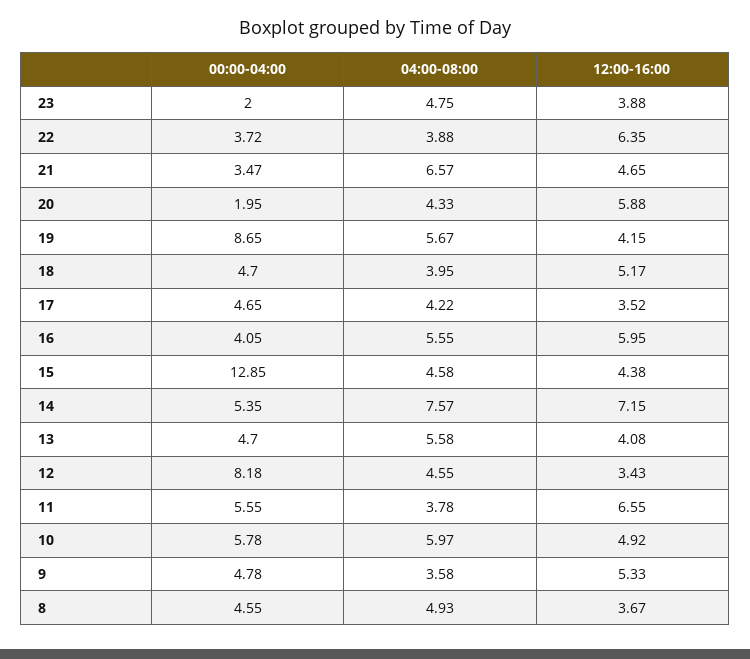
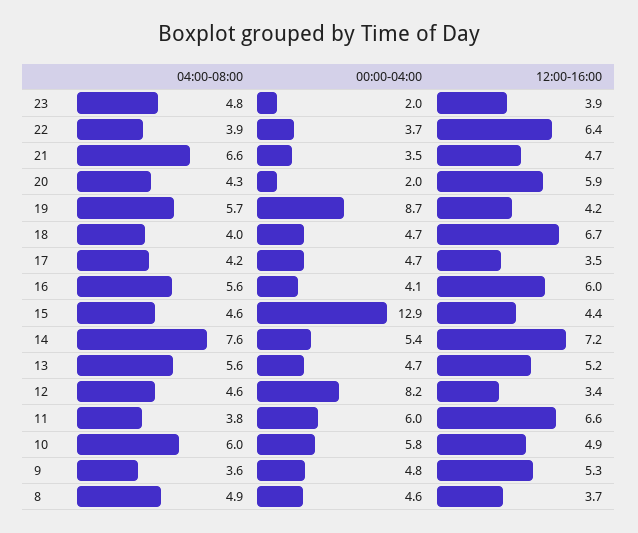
12:00-16:00, 18: 5.17 -> 6.7
12:00-16:00, 13: 4.08 -> 5.2
00:00-04:00, 11: 5.55 -> 6

